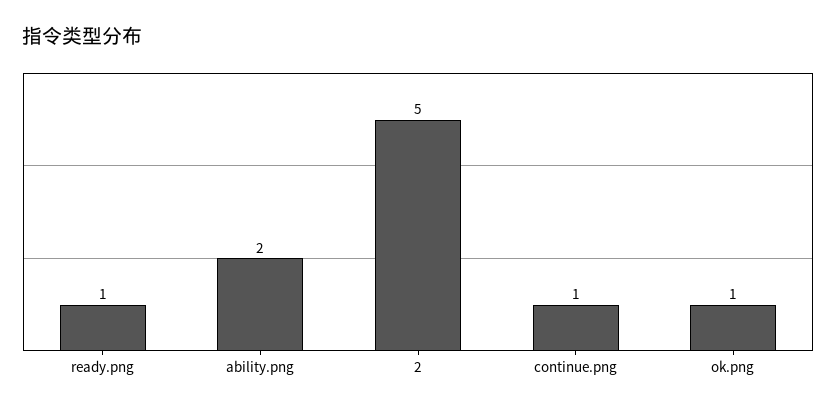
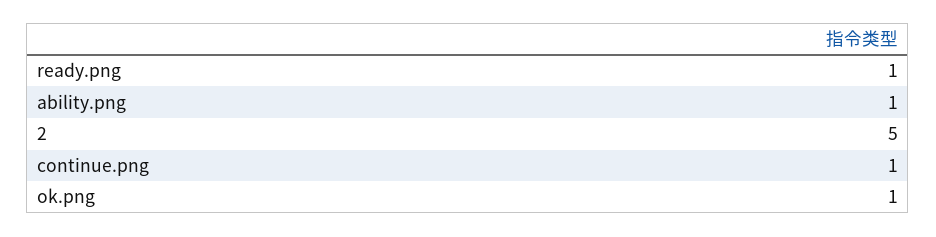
ability.png: 2 -> 1

